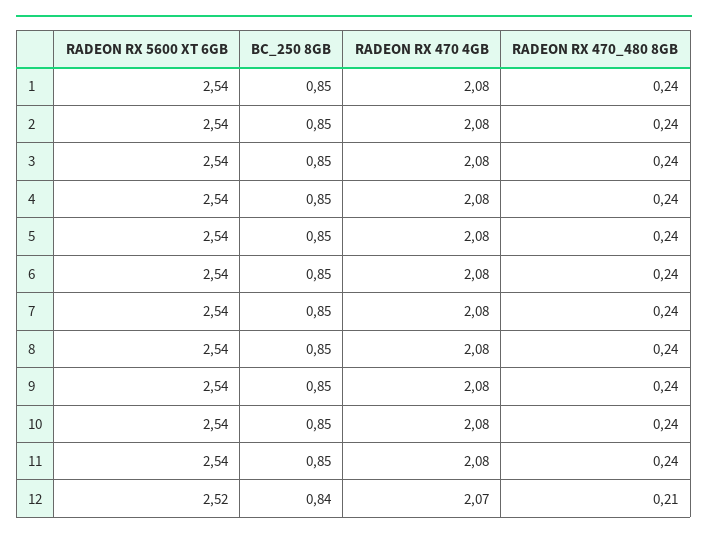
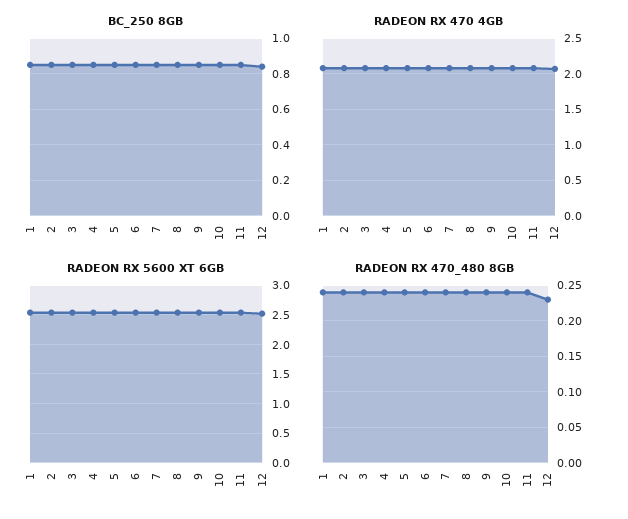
RADEON RX 470_480 8GB, 12: 0.21 -> 0.23

